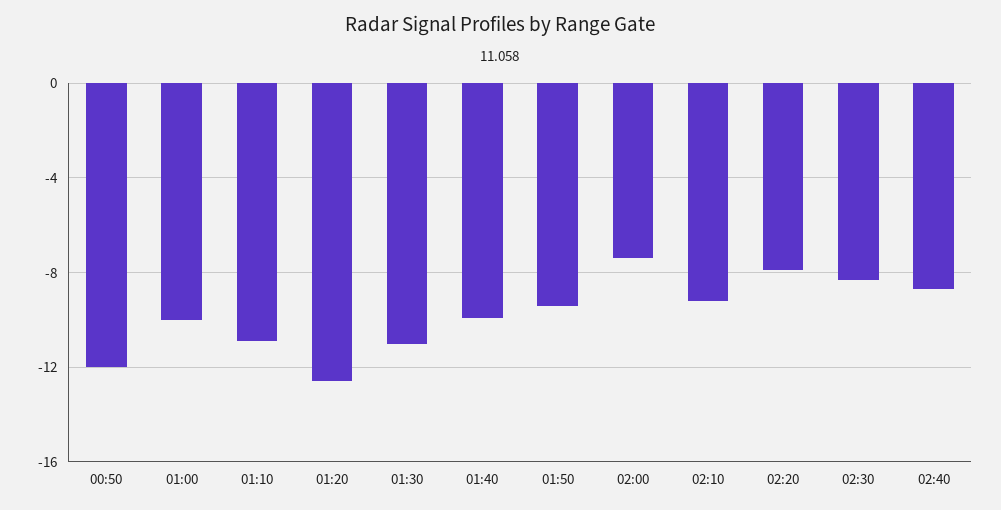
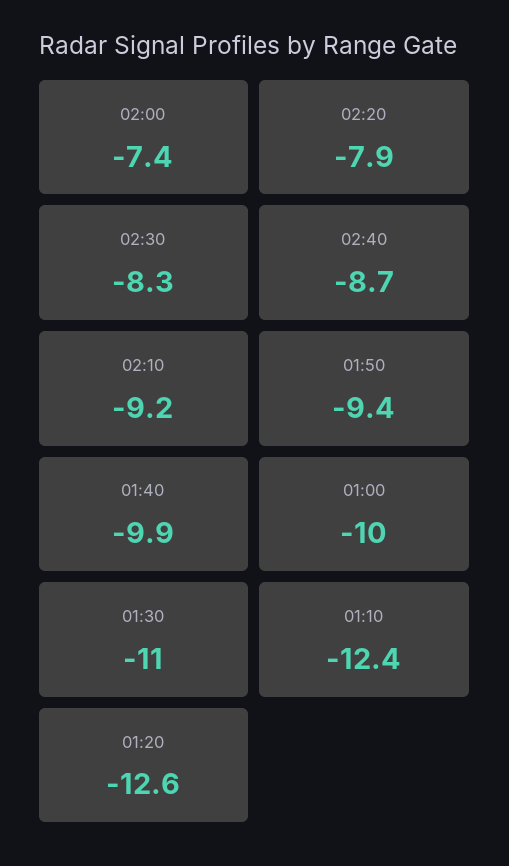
00:50: -12 -> none
01:10: -11 -> -12.4

